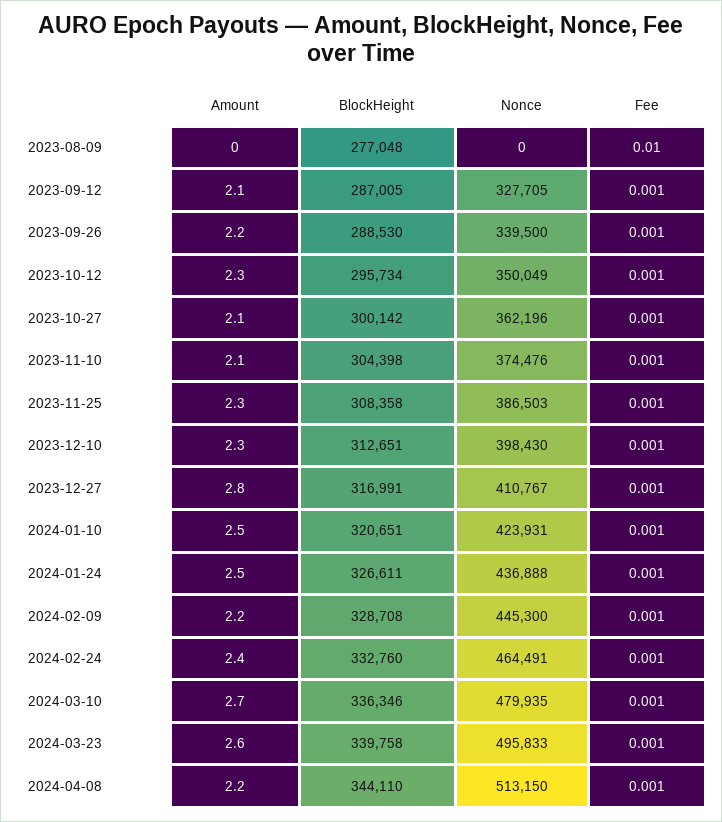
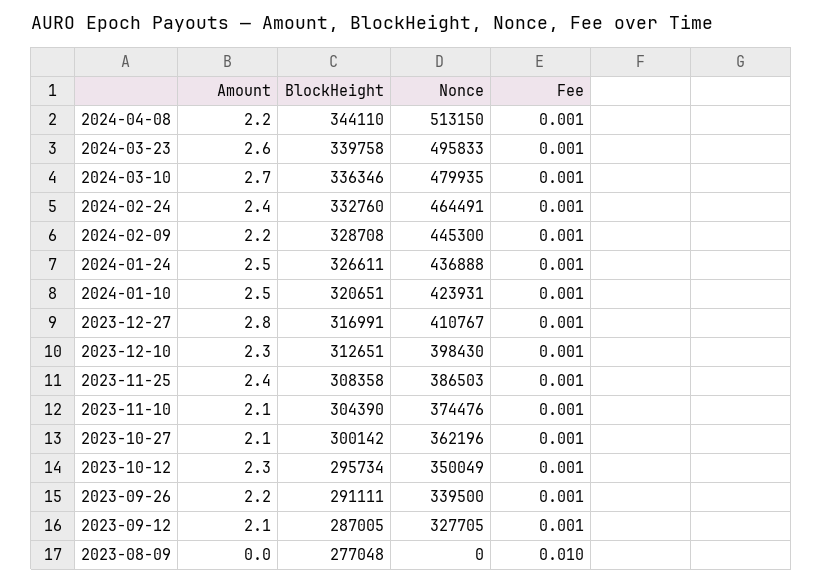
BlockHeight, 2023-09-26: 288530 -> 291111
BlockHeight, 2023-11-10: 304398 -> 304390
Amount, 2023-11-25: 2.3 -> 2.4

